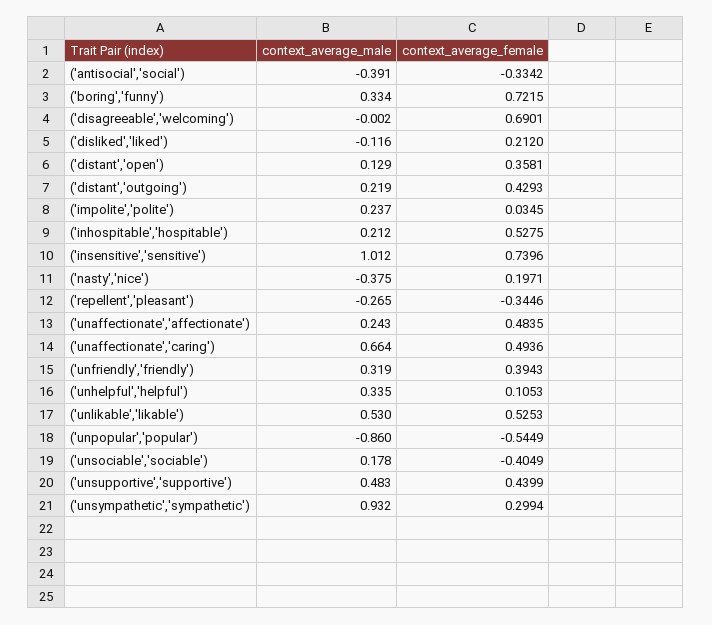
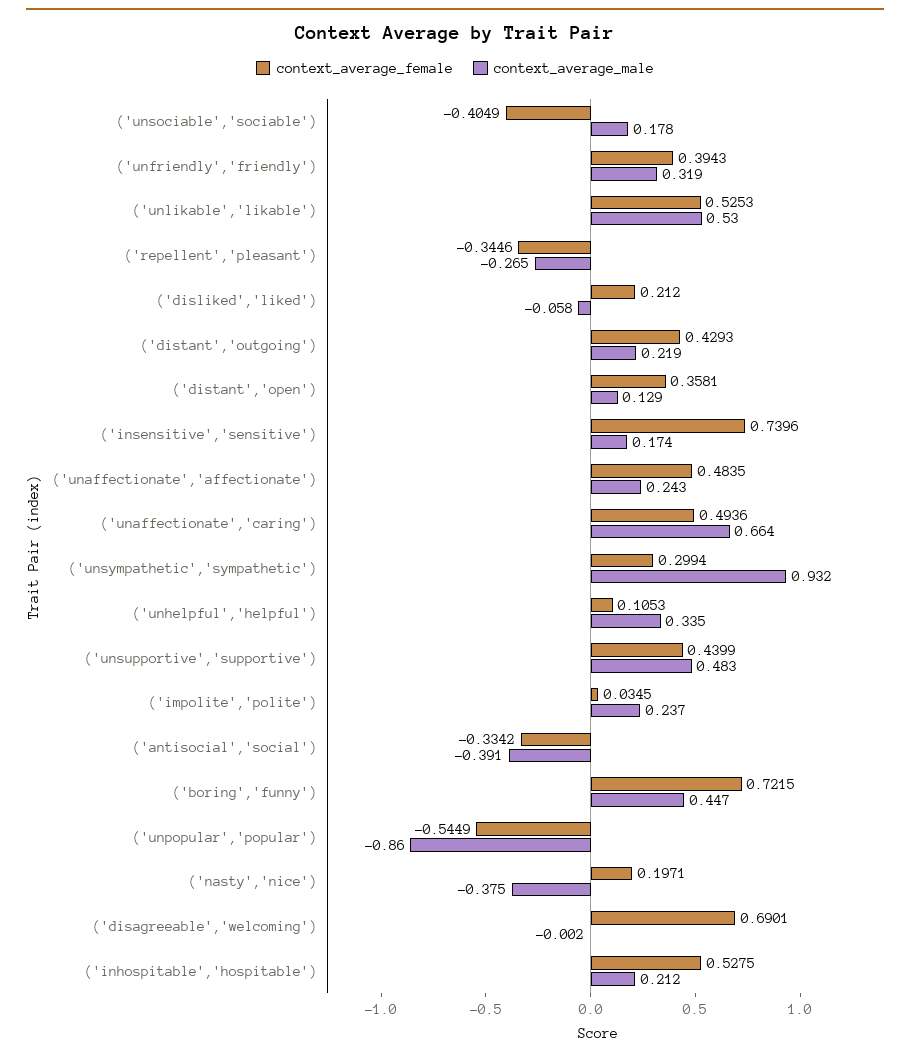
context_average_male, ('boring','funny'): 0.334 -> 0.447
context_average_male, ('disliked','liked'): -0.116 -> -0.058
context_average_male, ('insensitive','sensitive'): 1.012 -> 0.174

